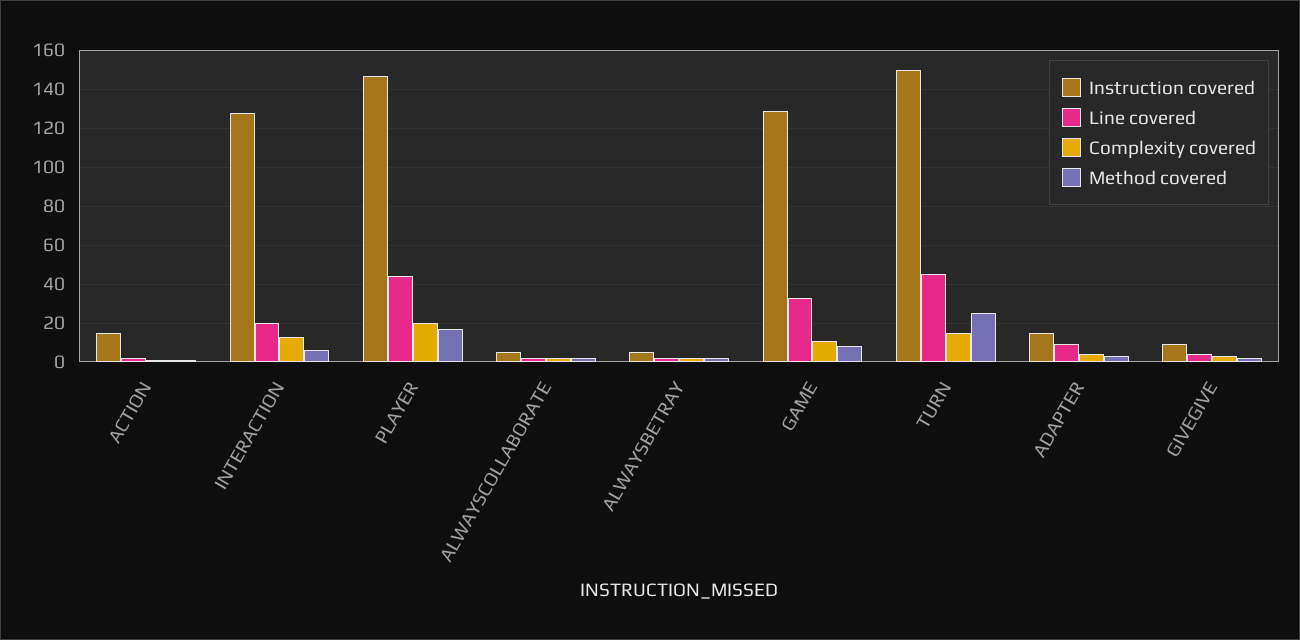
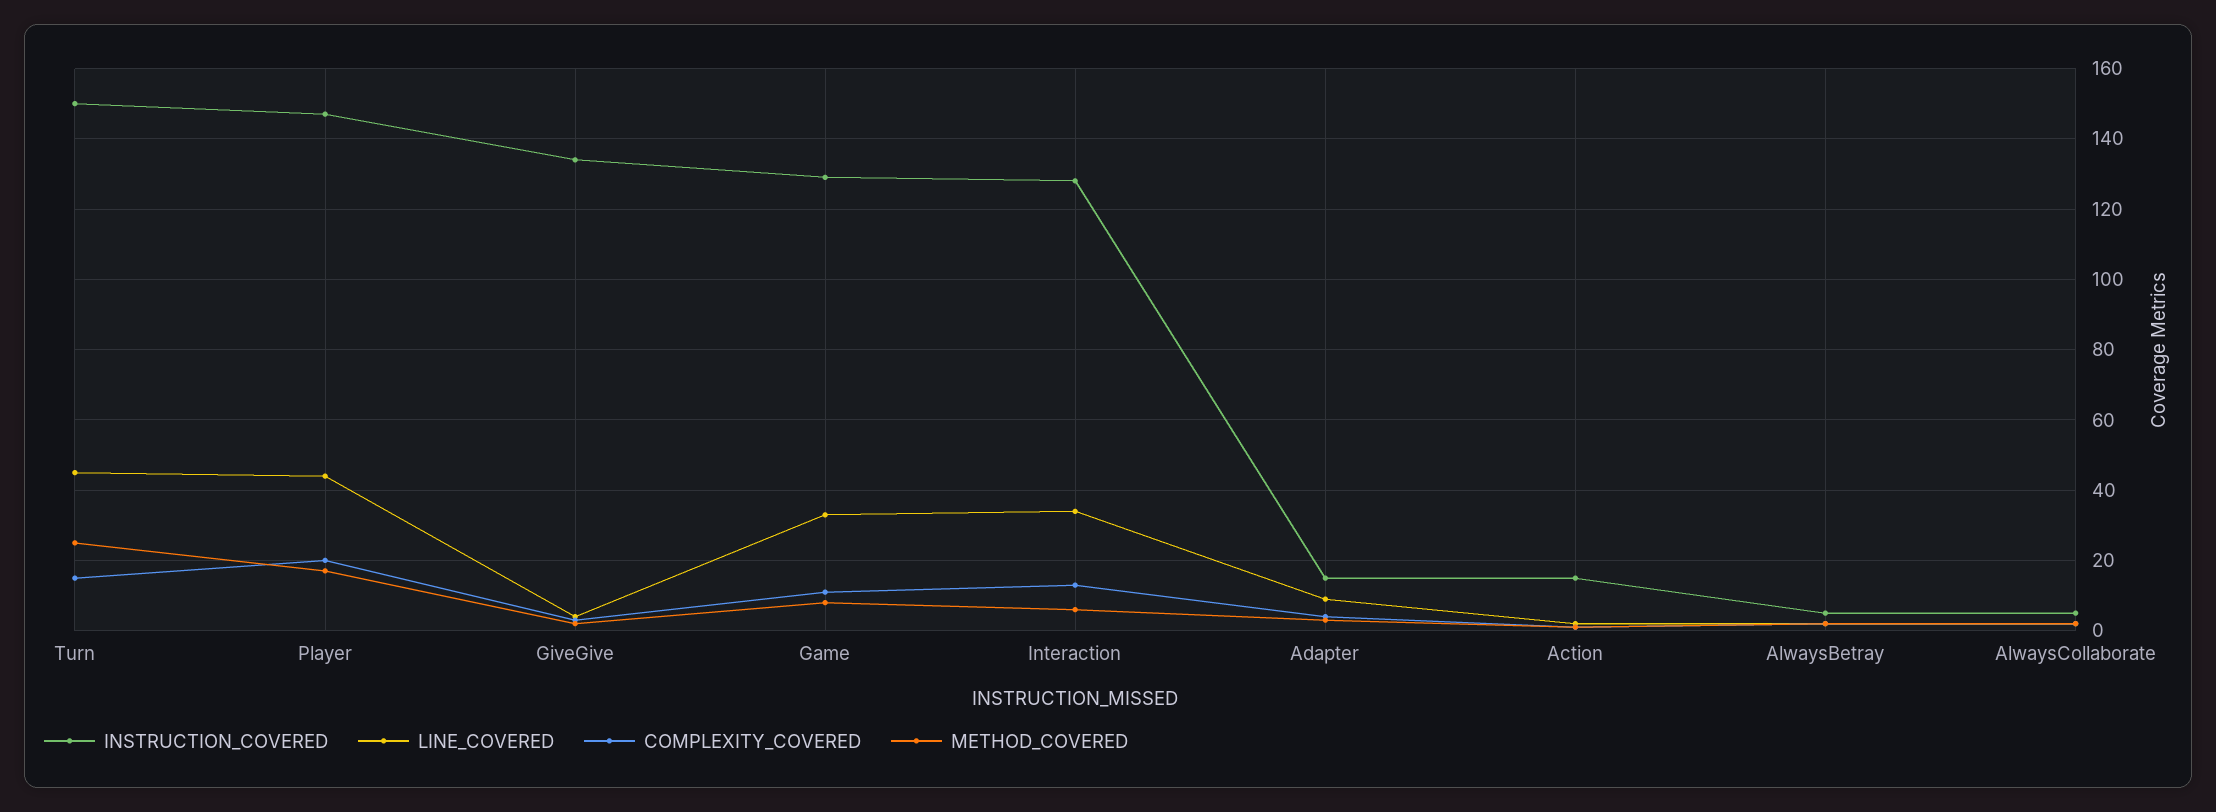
Line covered, INTERACTION: 20 -> 35
Instruction covered, GIVEGIVE: 10 -> 135

